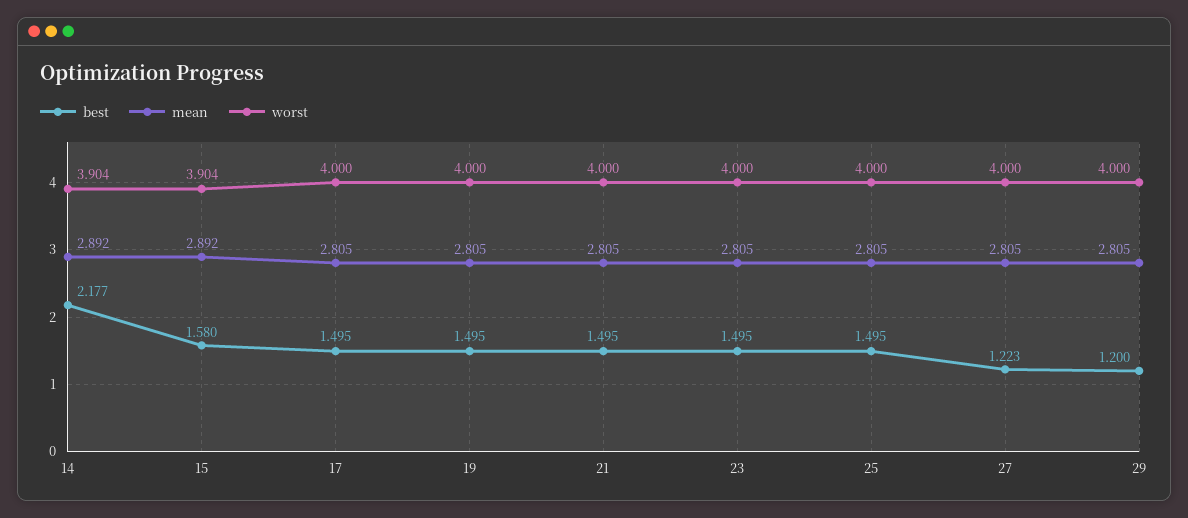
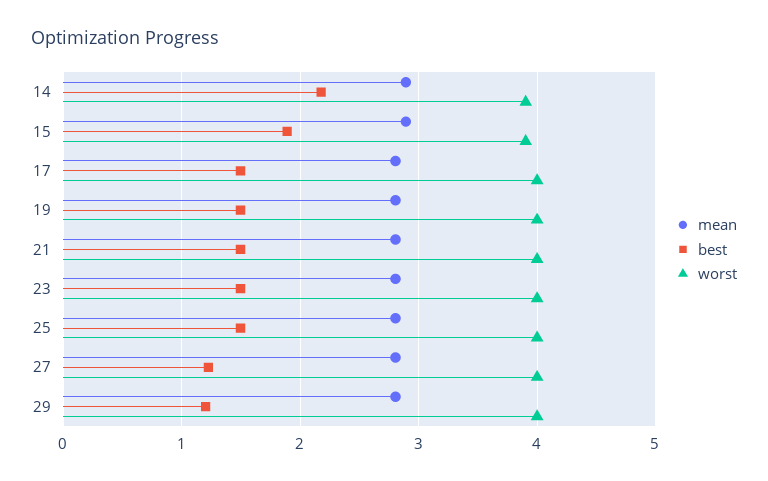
best, 15: 1.58 -> 1.9

